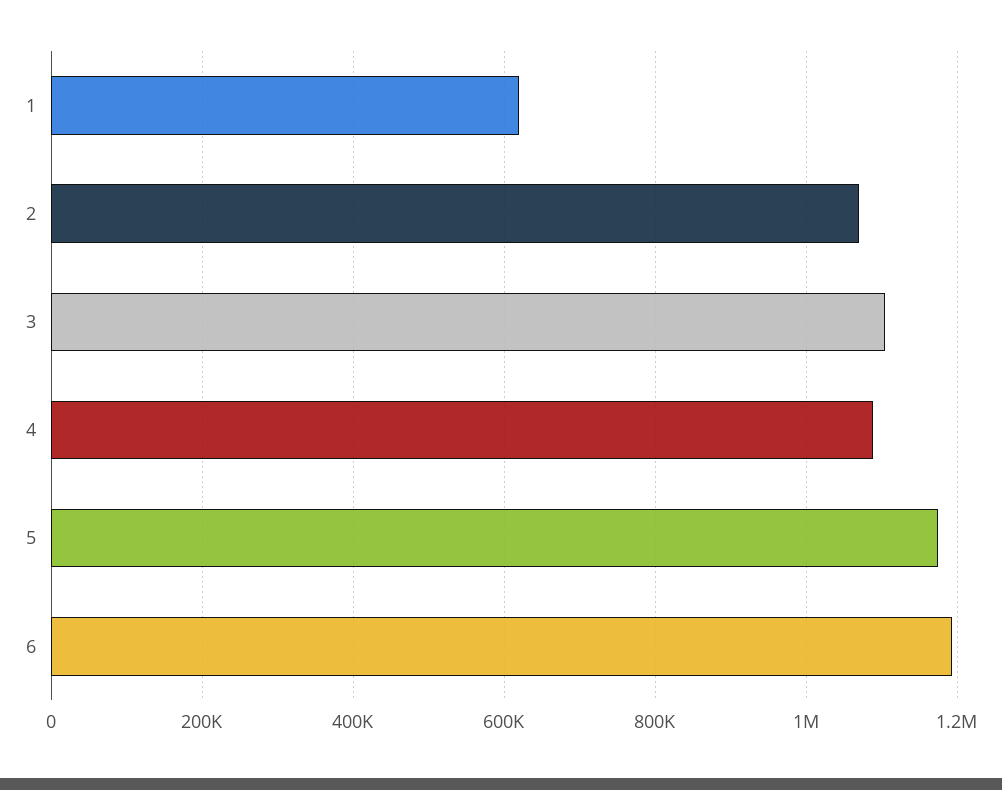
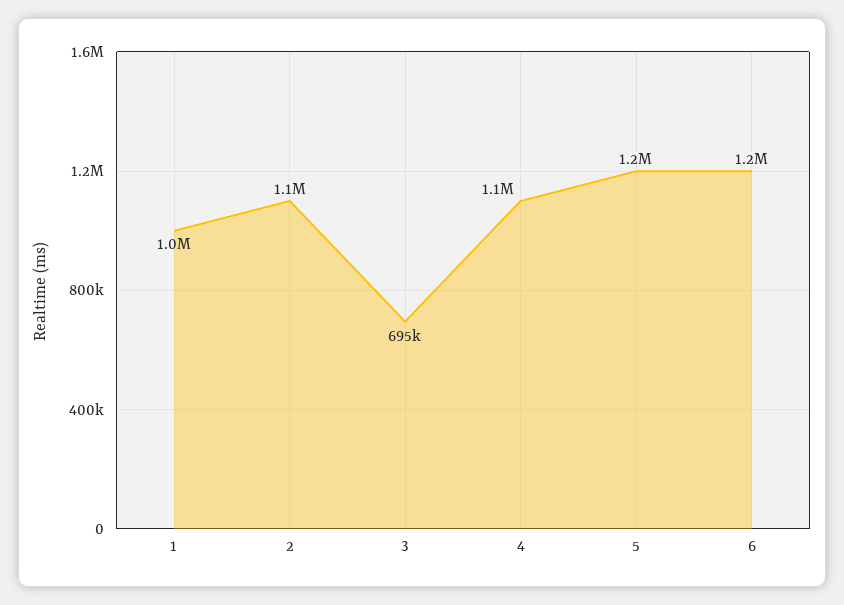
1: 620000 -> 1000000
3: 1100000 -> 695000

